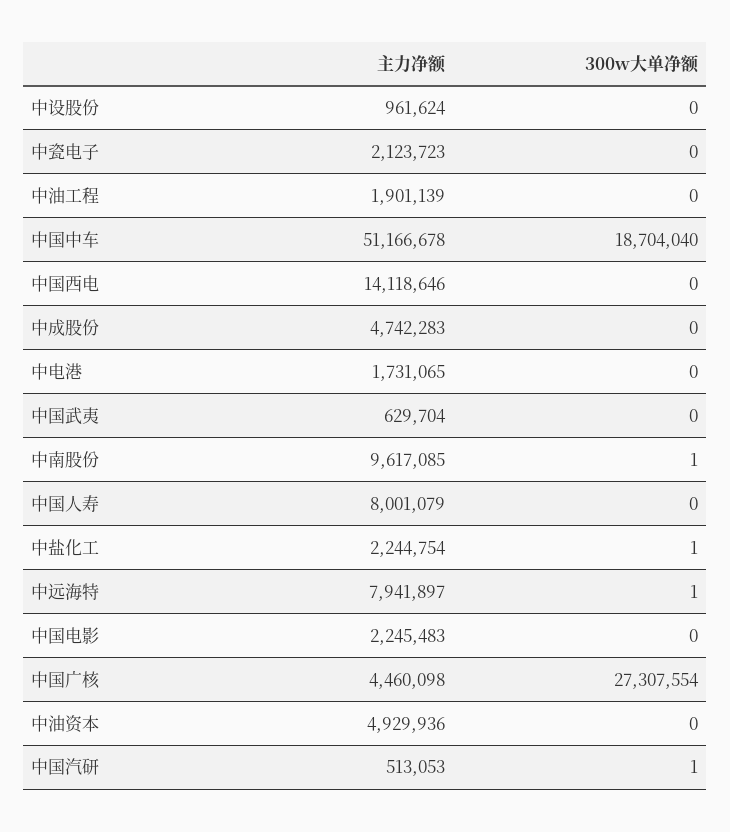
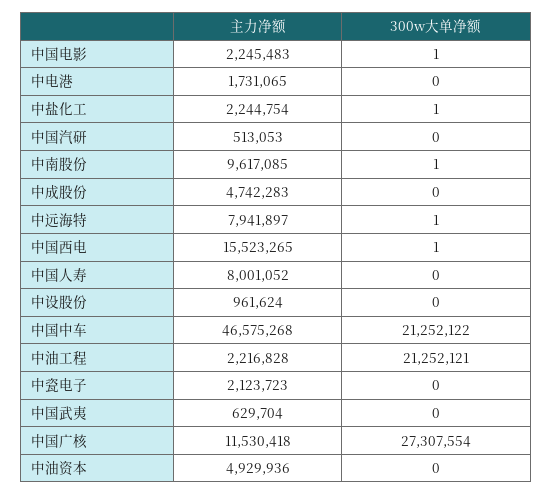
主力净额, 中油工程: 1901139 -> 2216828
300w大单净额, 中油工程: 0 -> 21252121
主力净额, 中国中车: 51166678 -> 46575268
300w大单净额, 中国中车: 18704040 -> 21252122
主力净额, 中国西电: 14118646 -> 15523265
300w大单净额, 中国西电: 0 -> 1
主力净额, 中国人寿: 8001079 -> 8001052
300w大单净额, 中国电影: 0 -> 1
主力净额, 中国广核: 4460098 -> 11530418
300w大单净额, 中国汽研: 1 -> 0

